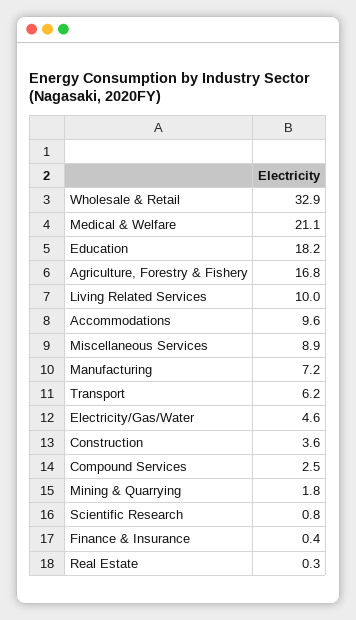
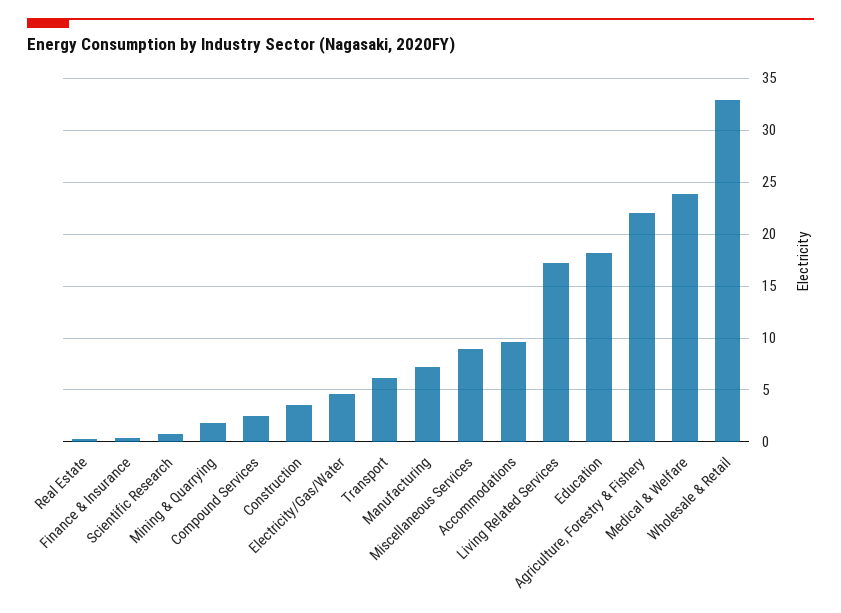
Medical & Welfare: 21.1 -> 24
Agriculture, Forestry & Fishery: 16.8 -> 22
Living Related Services: 10 -> 17

